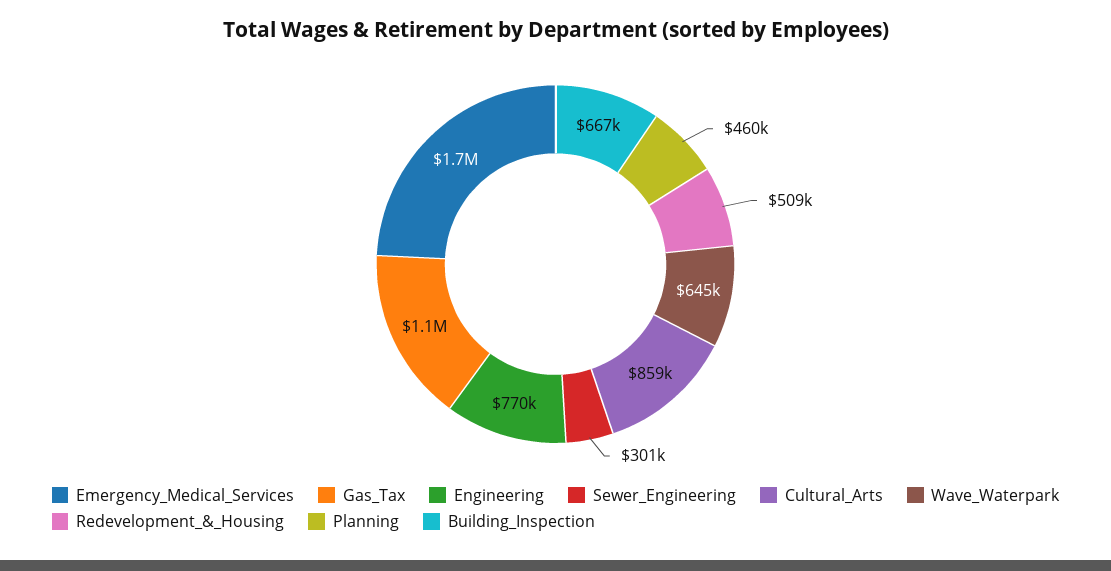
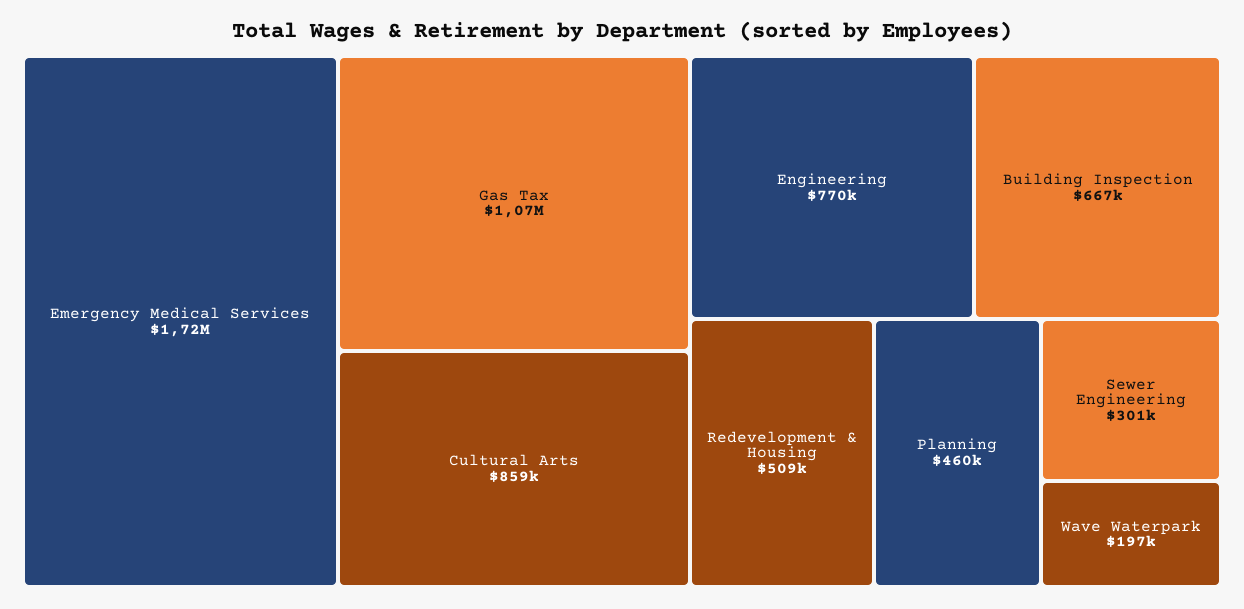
Wave_Waterpark: 645000 -> 197000

